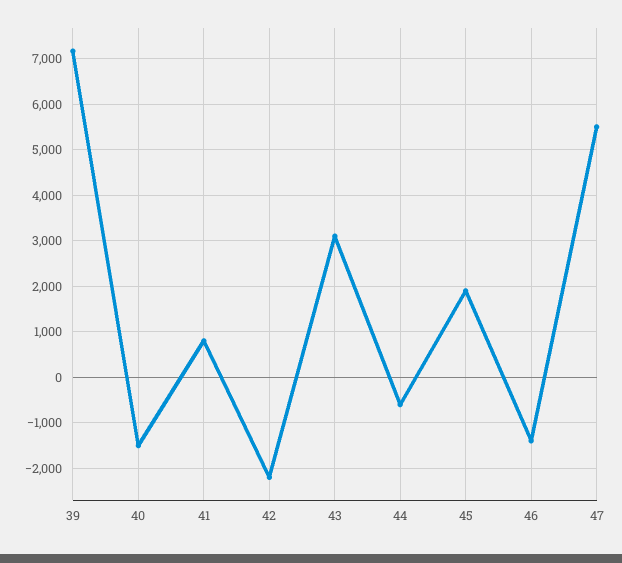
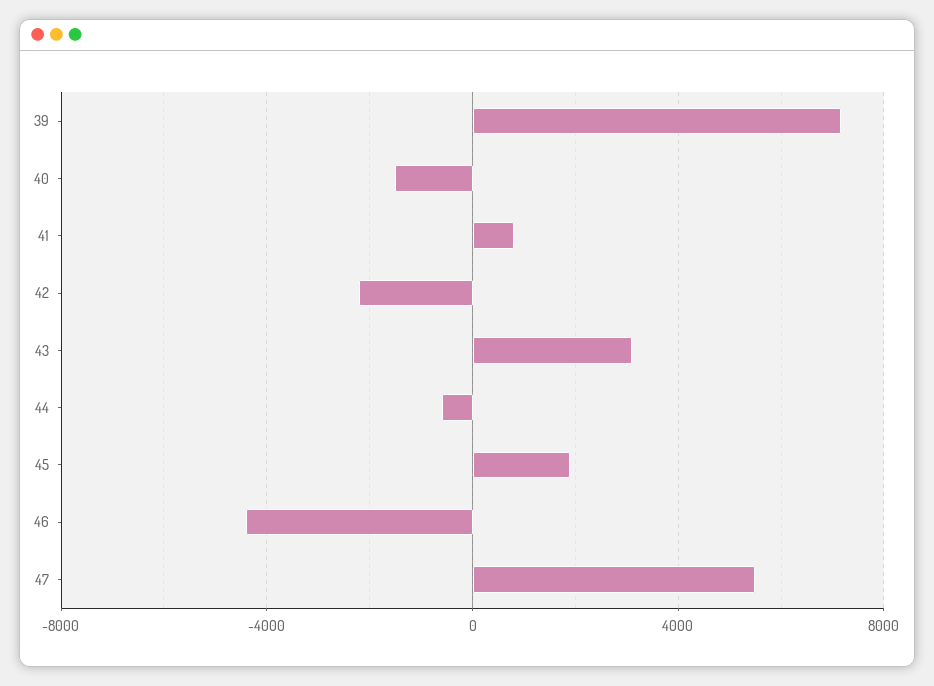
46: -1400 -> -4500

